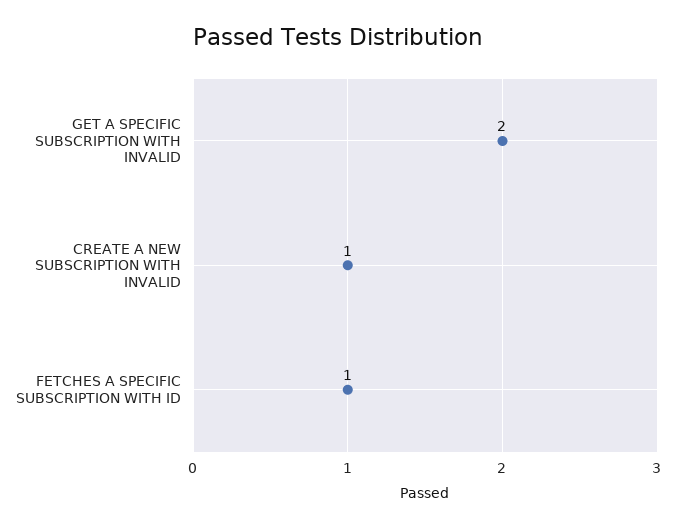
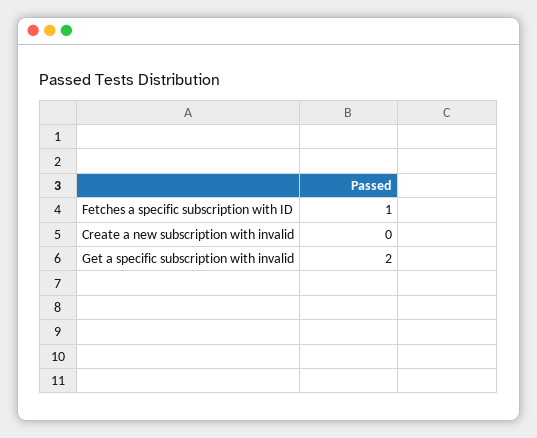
CREATE A NEW SUBSCRIPTION WITH INVALID: 1 -> 0

